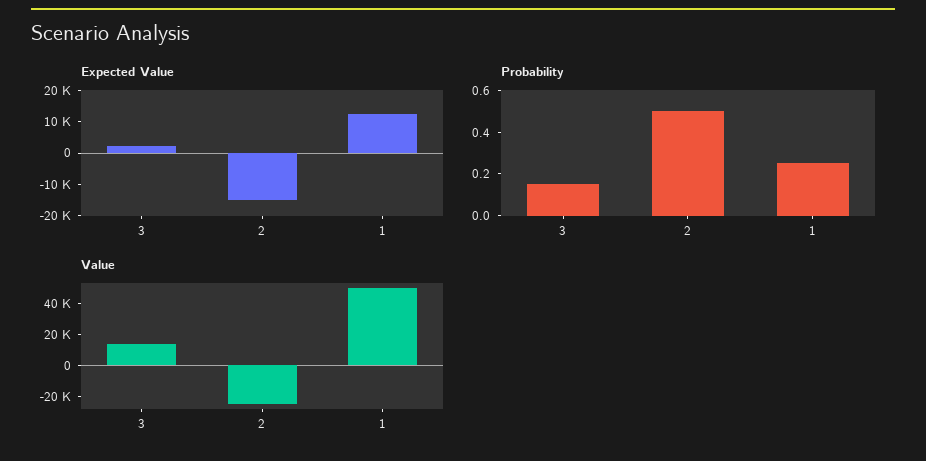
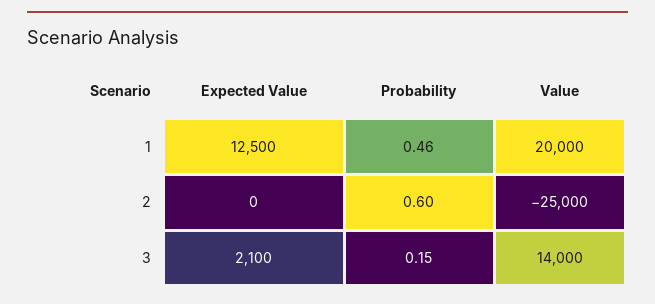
Expected Value, 2: -15000 -> 0
Probability, 2: 0.5 -> 0.6
Probability, 1: 0.25 -> 0.46
Value, 1: 50000 -> 20000

